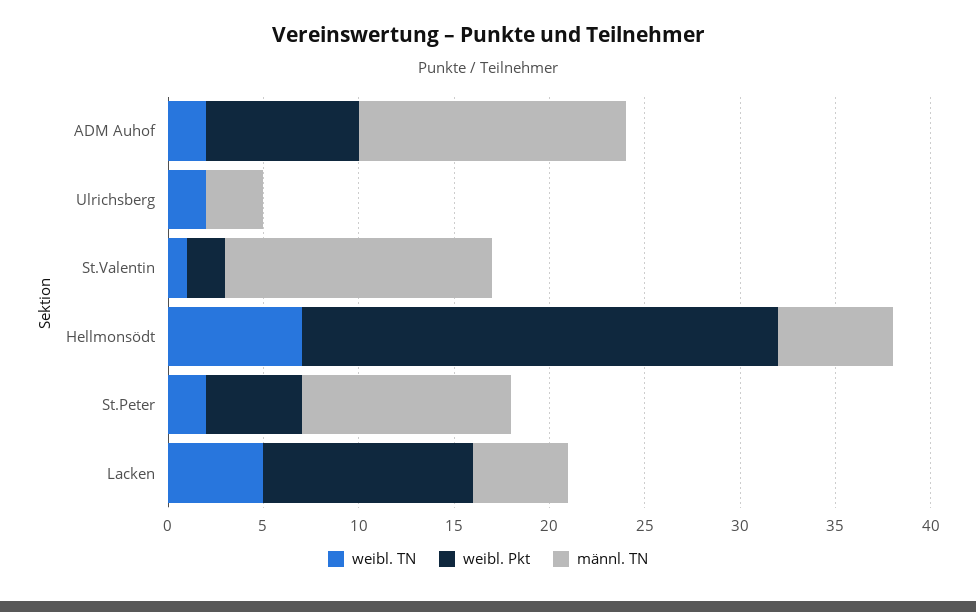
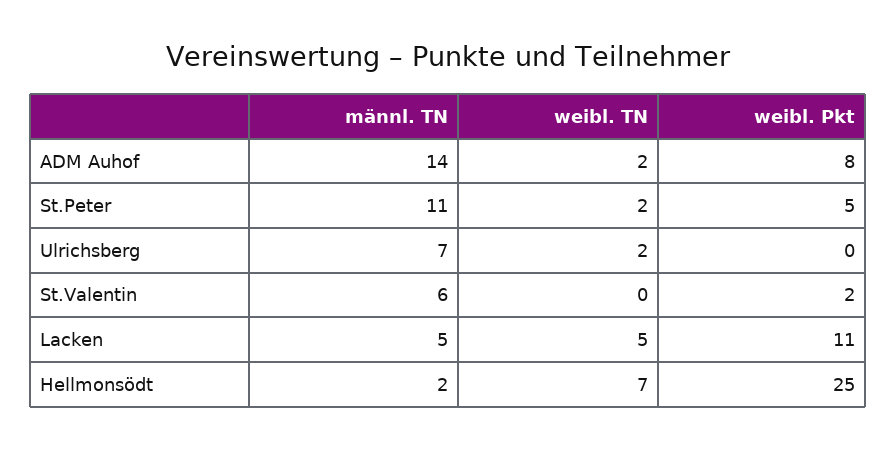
männl. TN, Ulrichsberg: 3 -> 7
weibl. TN, St.Valentin: 1 -> 0
männl. TN, St.Valentin: 14 -> 6
männl. TN, Hellmonsödt: 6 -> 2

